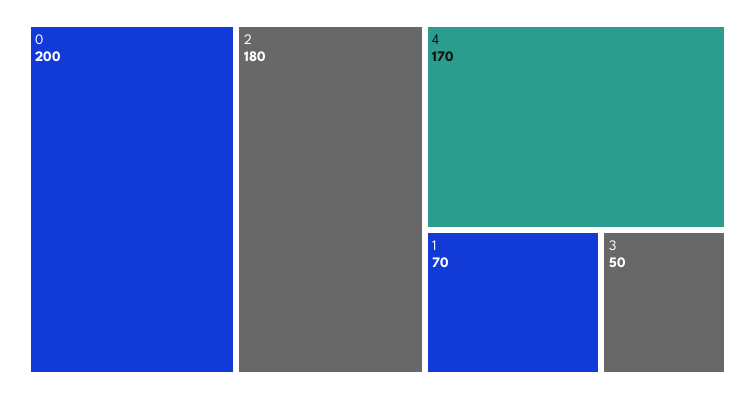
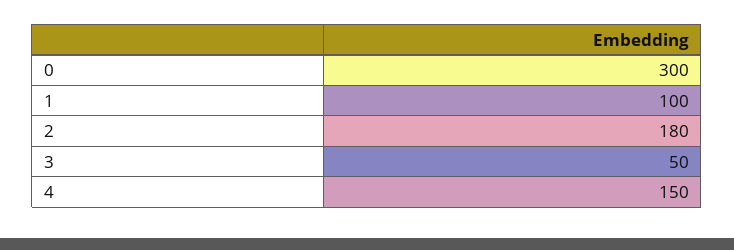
0: 200 -> 300
4: 170 -> 150
1: 70 -> 100

